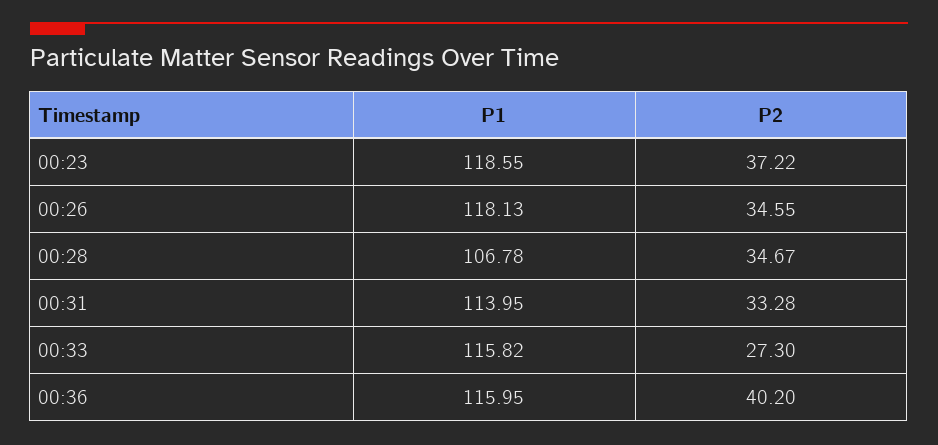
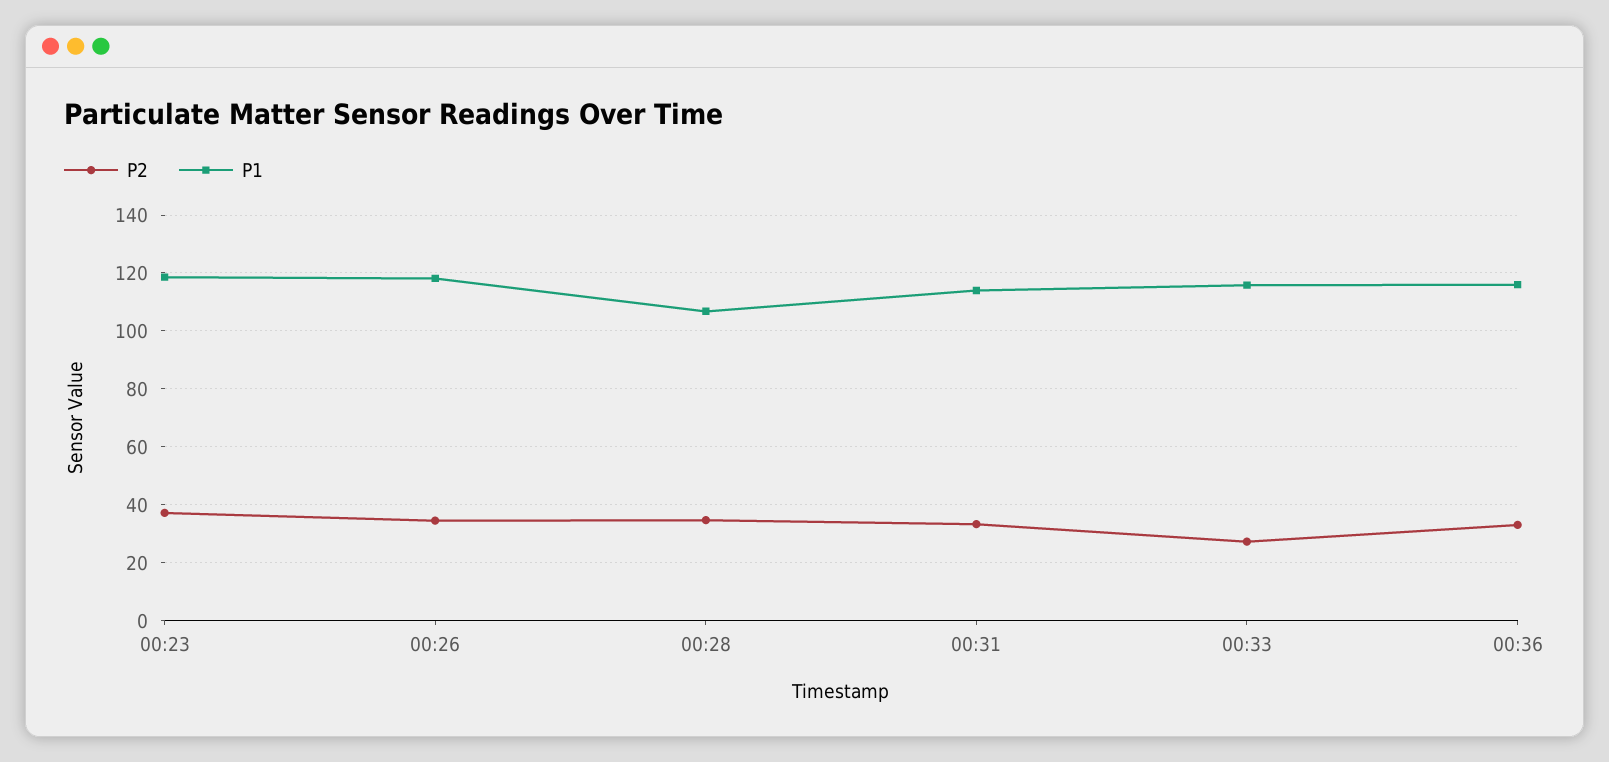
P2, 00:36: 40.2 -> 32.5

